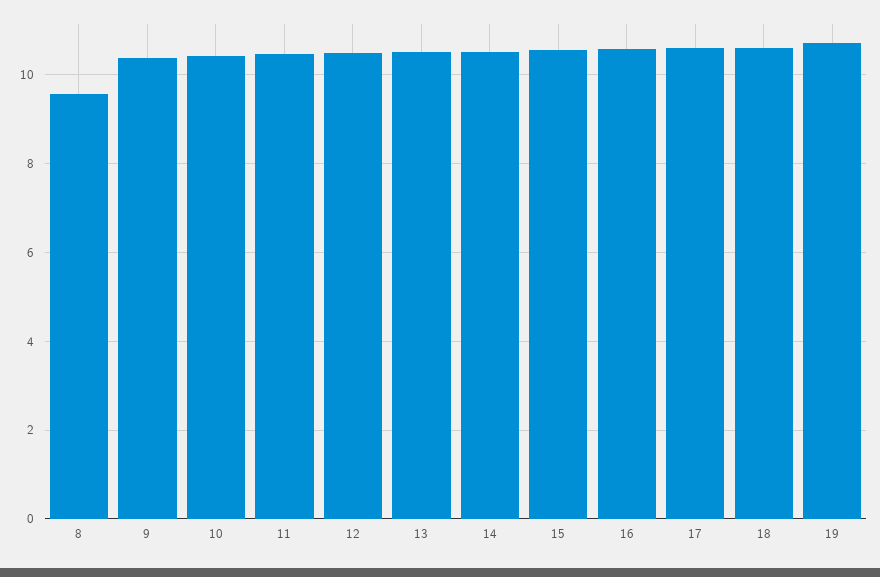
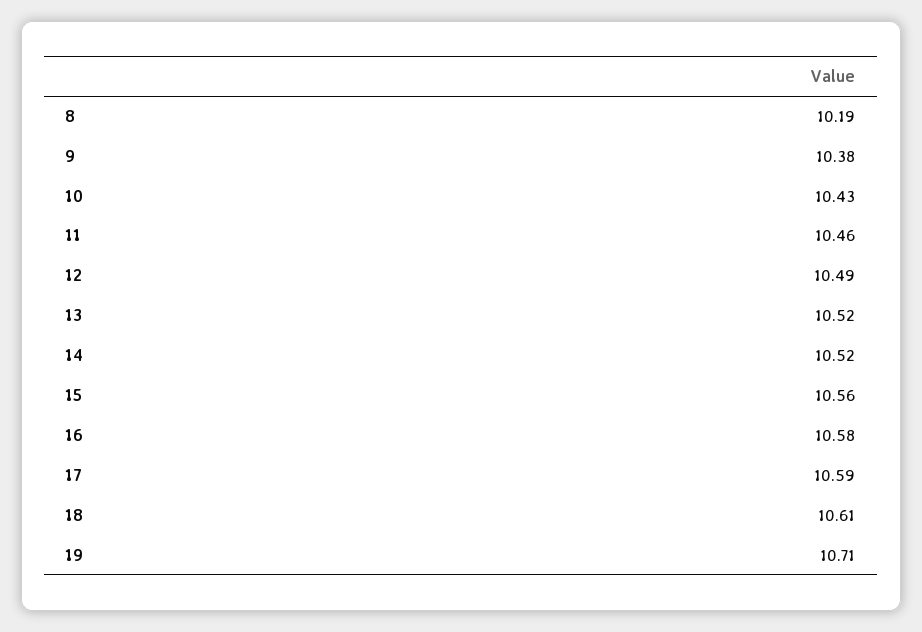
8: 9.6 -> 10.19

